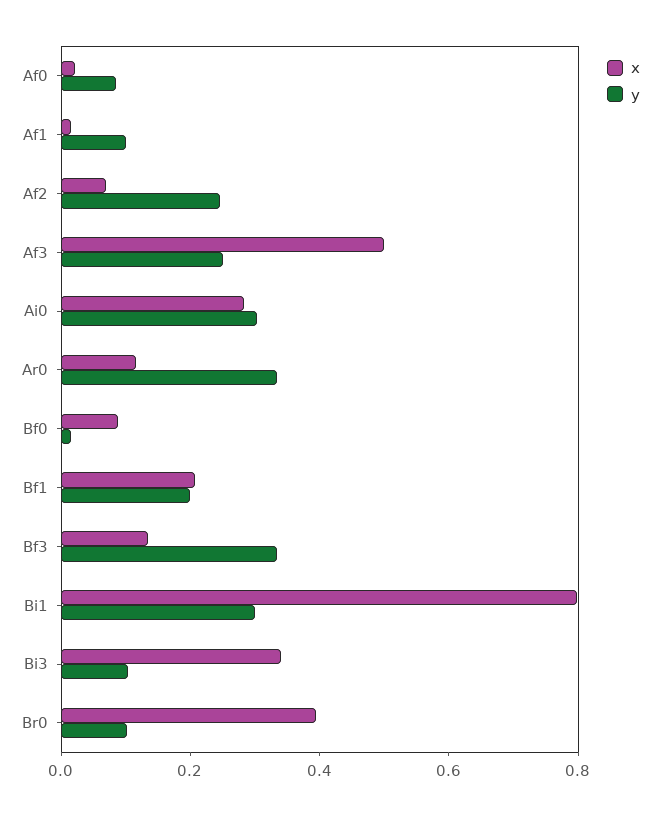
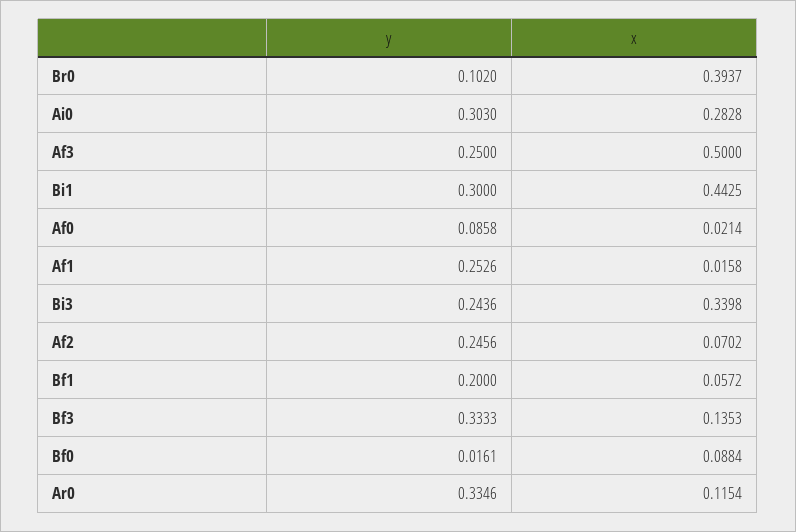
y, Af1: 0.1 -> 0.2526
x, Bf1: 0.2 -> 0.0572
x, Bi1: 0.8 -> 0.4425
y, Bi3: 0.1 -> 0.2436

